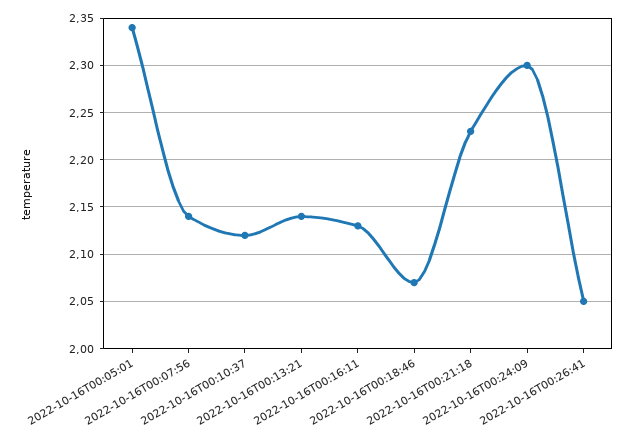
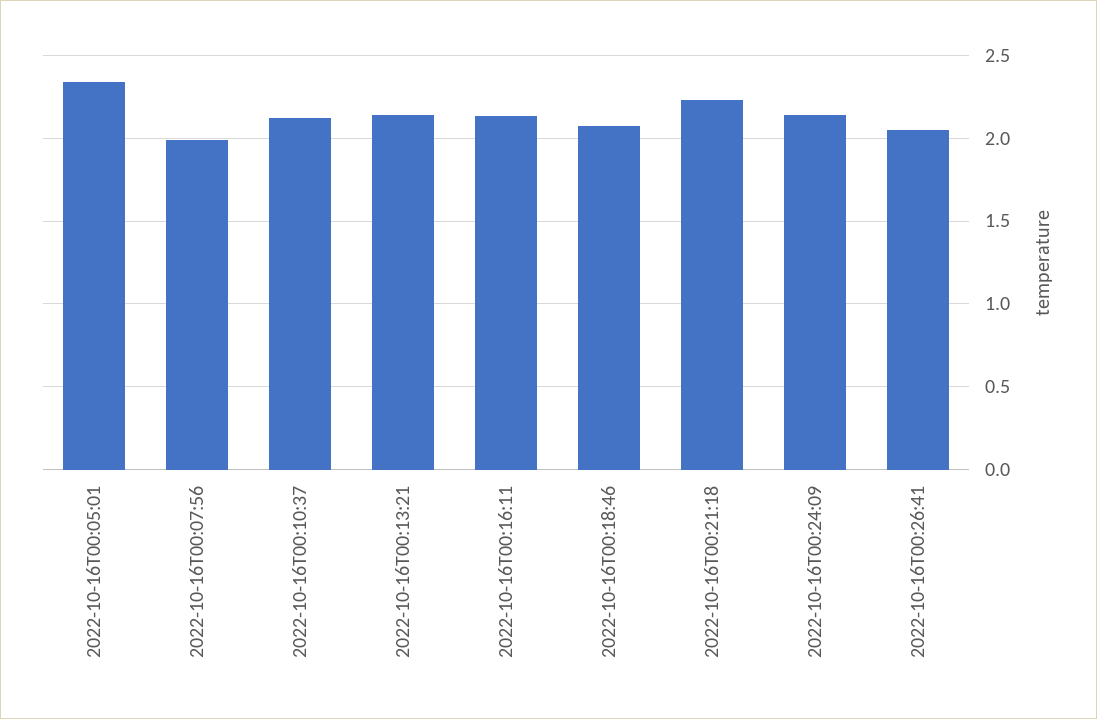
2022-10-16T00:07:56: 2.14 -> 2
2022-10-16T00:24:09: 2.3 -> 2.15

